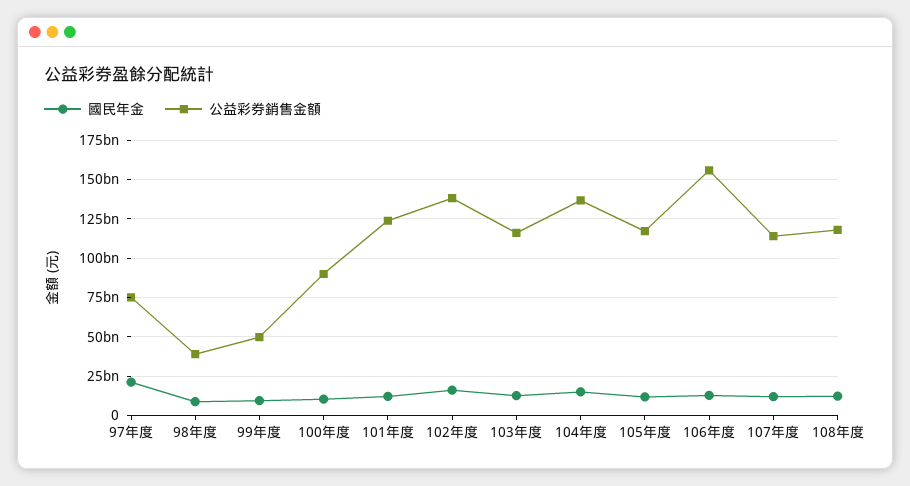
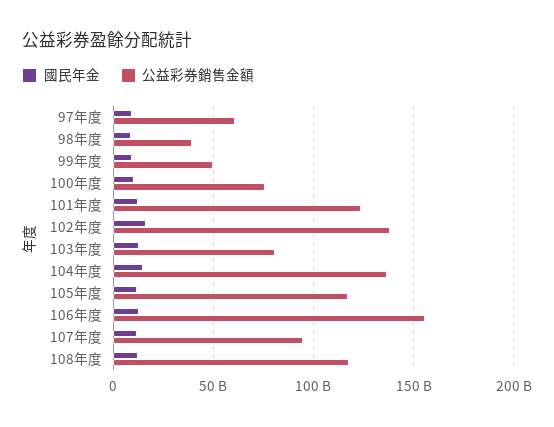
國民年金, 97年度: 20000000000 -> 10000000000
公益彩券銷售金額, 97年度: 75000000000 -> 60000000000
公益彩券銷售金額, 100年度: 90000000000 -> 75000000000
公益彩券銷售金額, 103年度: 115000000000 -> 80000000000
公益彩券銷售金額, 107年度: 115000000000 -> 95000000000

